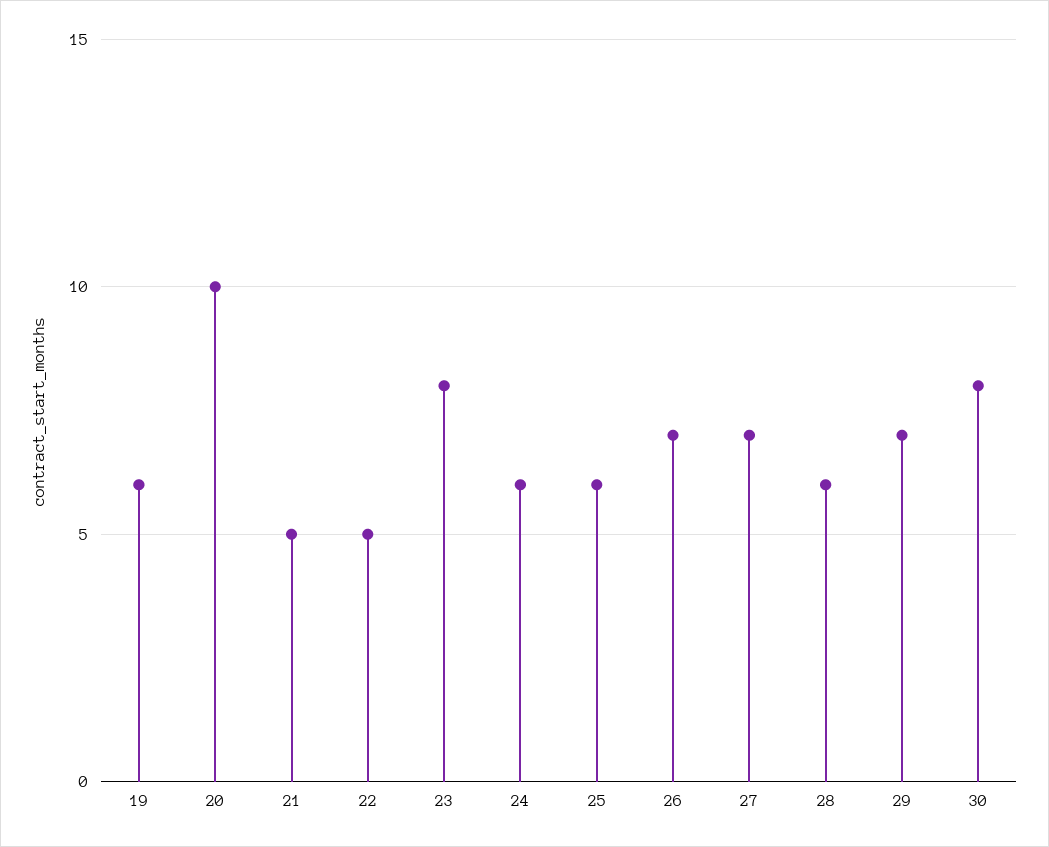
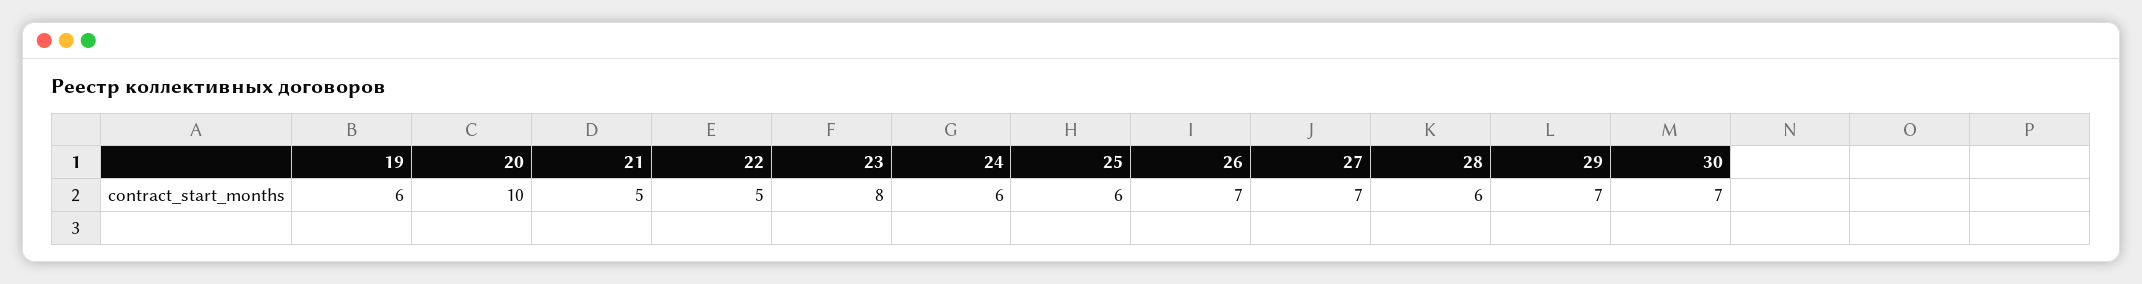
30: 8 -> 7

